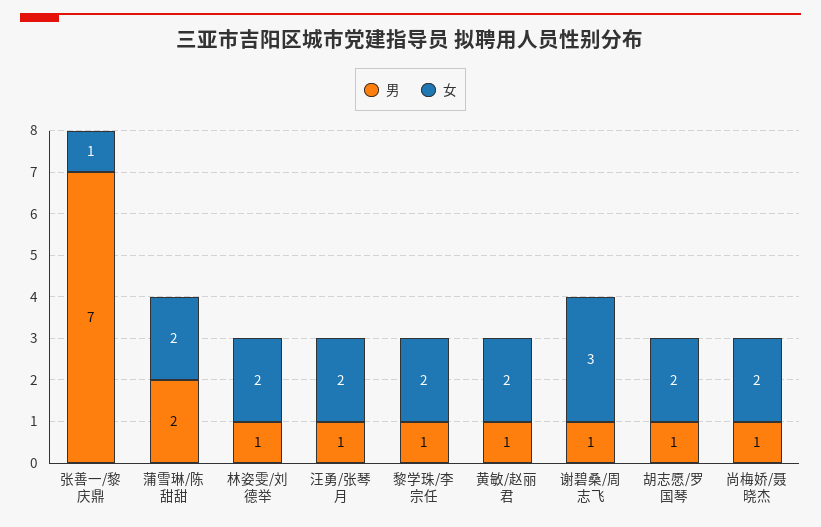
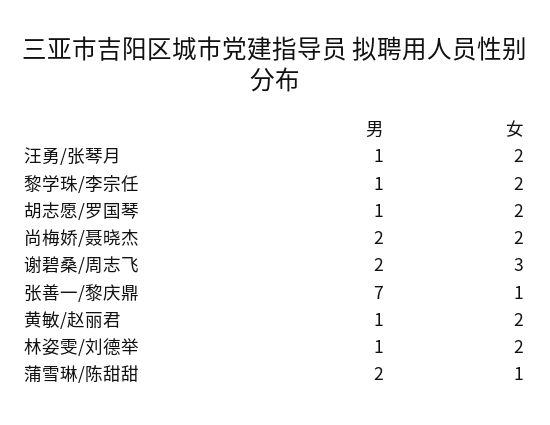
女, 蒲雪琳/陈甜甜: 2 -> 1
男, 谢碧桑/周志飞: 1 -> 2
男, 尚梅娇/聂晓杰: 1 -> 2

